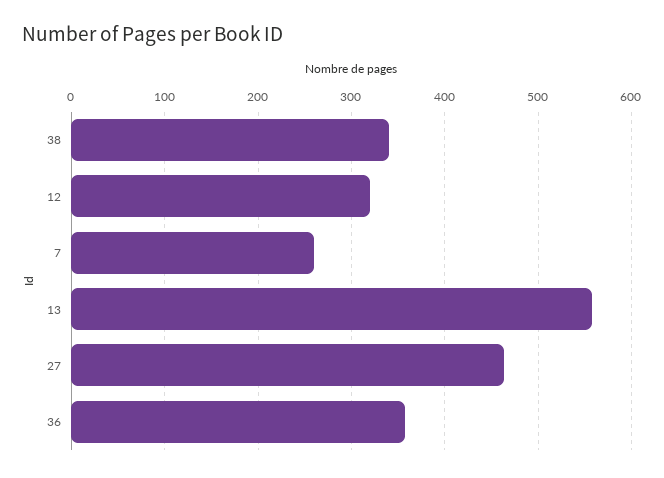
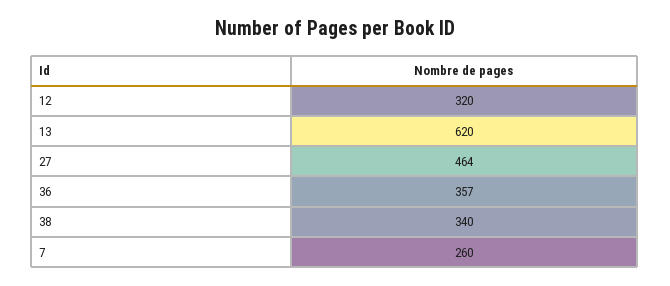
13: 560 -> 620

